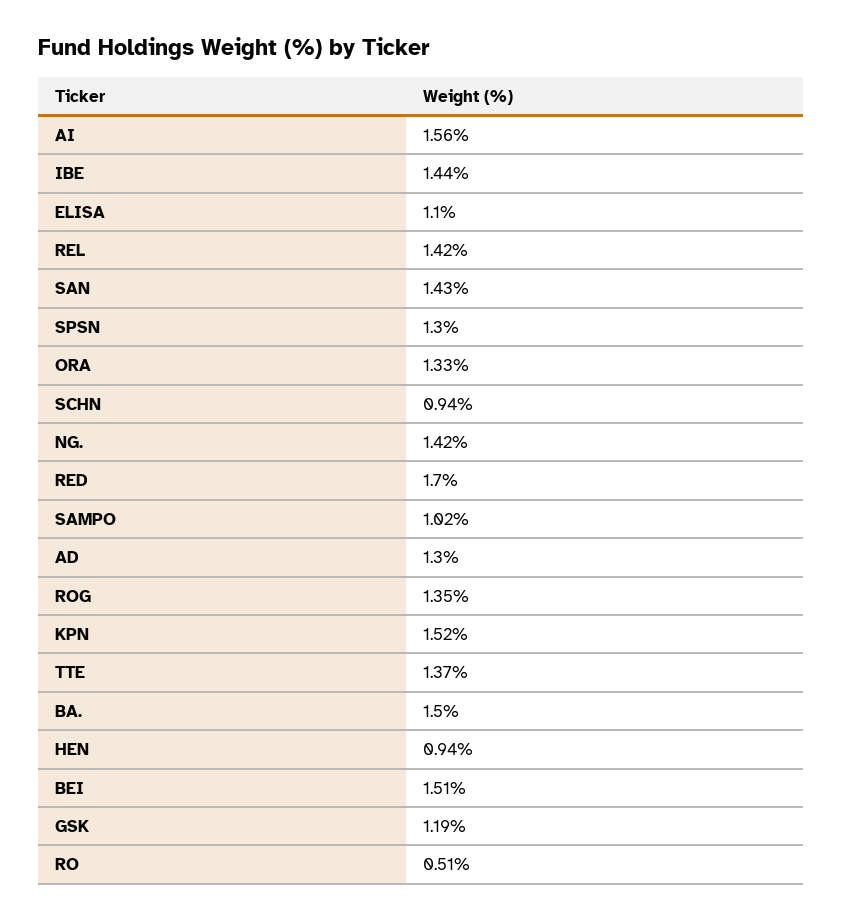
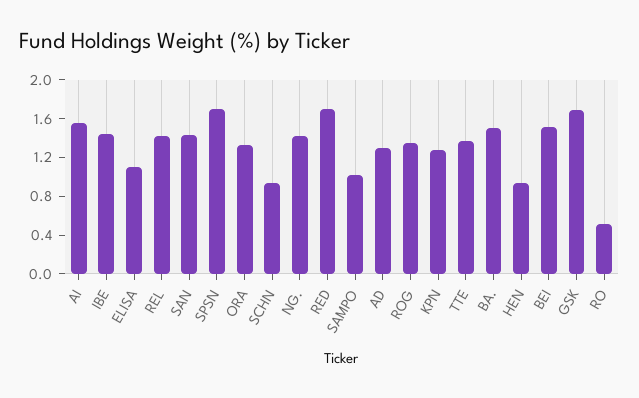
SPSN: 1.3 -> 1.7
KPN: 1.52 -> 1.3
GSK: 1.19 -> 1.7

